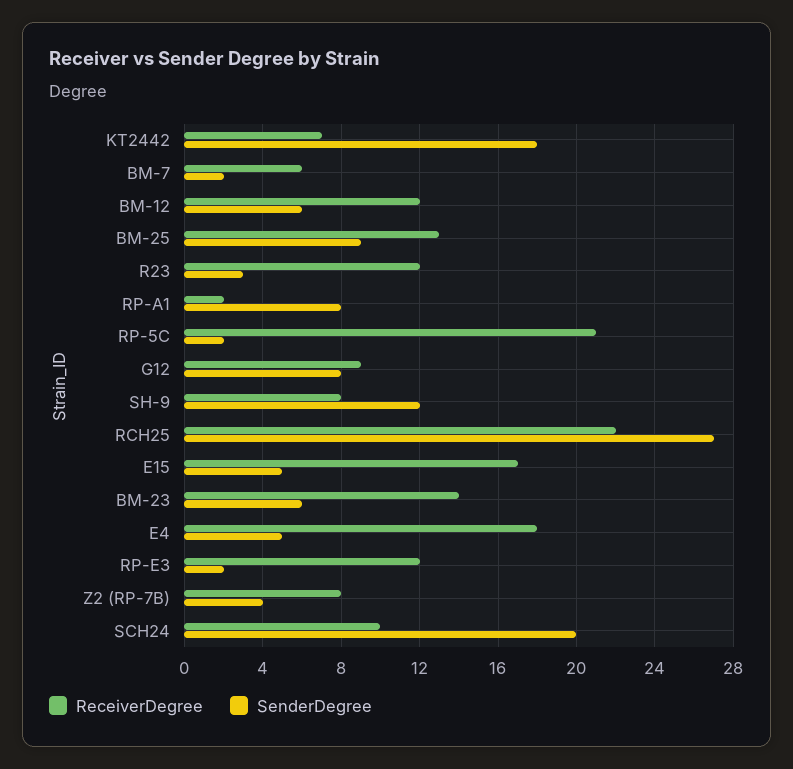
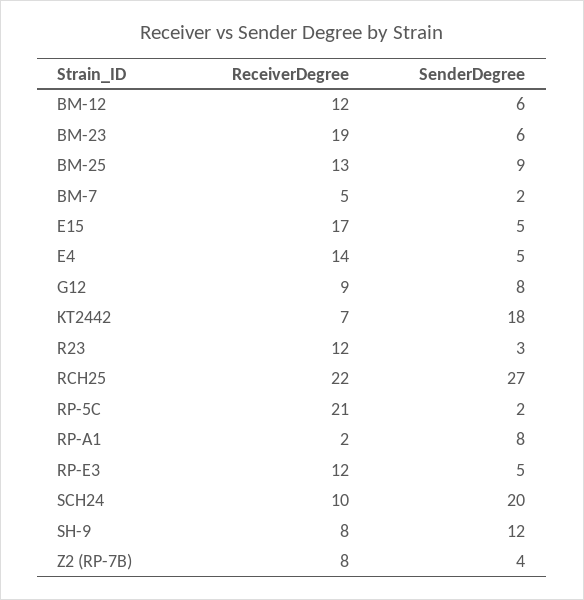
ReceiverDegree, BM-7: 6 -> 5
ReceiverDegree, BM-23: 14 -> 19
ReceiverDegree, E4: 18 -> 14
SenderDegree, RP-E3: 2 -> 5

